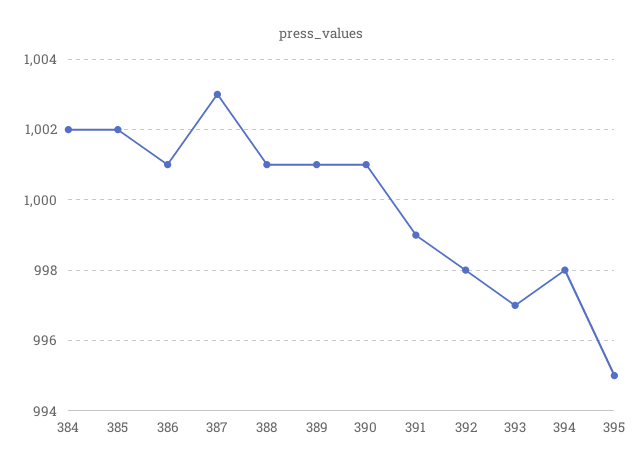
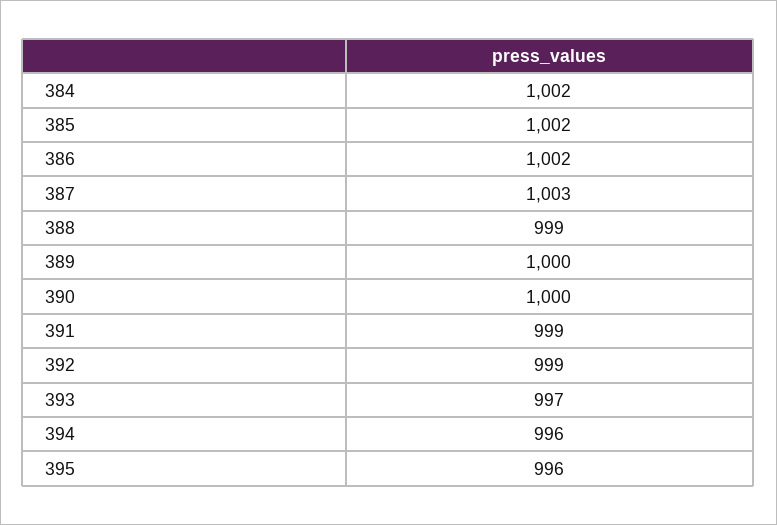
386: 1001 -> 1002
388: 1001 -> 999
389: 1001 -> 1000
390: 1001 -> 1000
392: 998 -> 999
394: 998 -> 996
395: 995 -> 996

